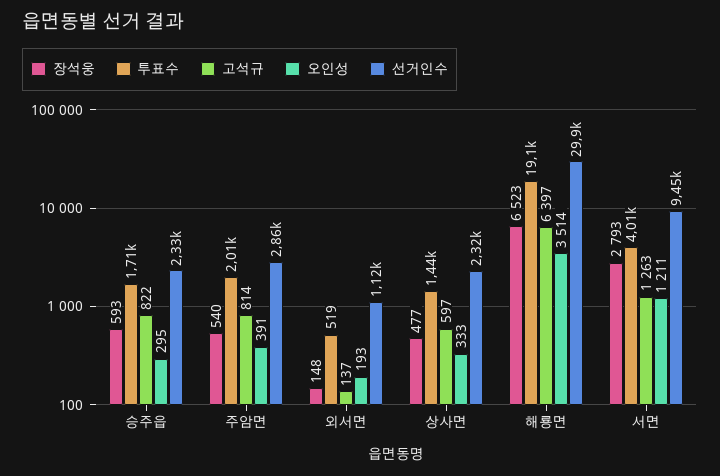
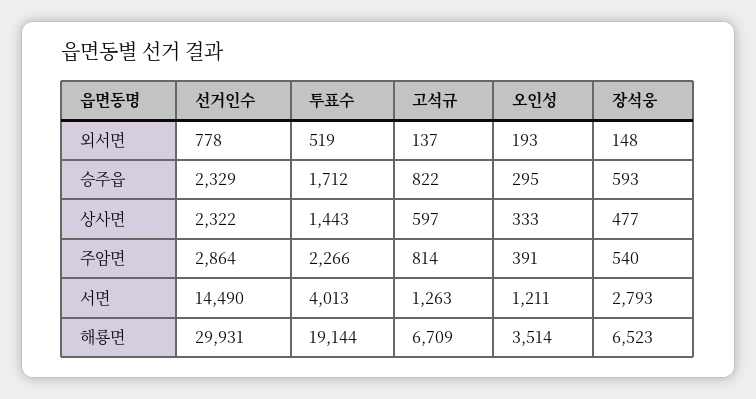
투표수, 주암면: 2010 -> 2266
선거인수, 외서면: 1120 -> 778
고석규, 해룡면: 6397 -> 6709
선거인수, 서면: 9450 -> 14490

